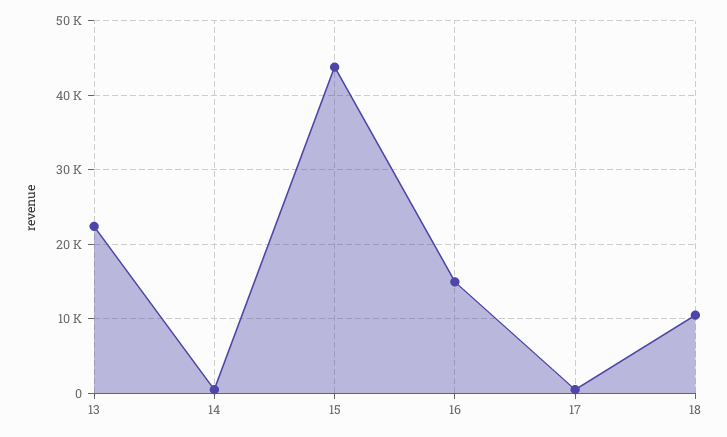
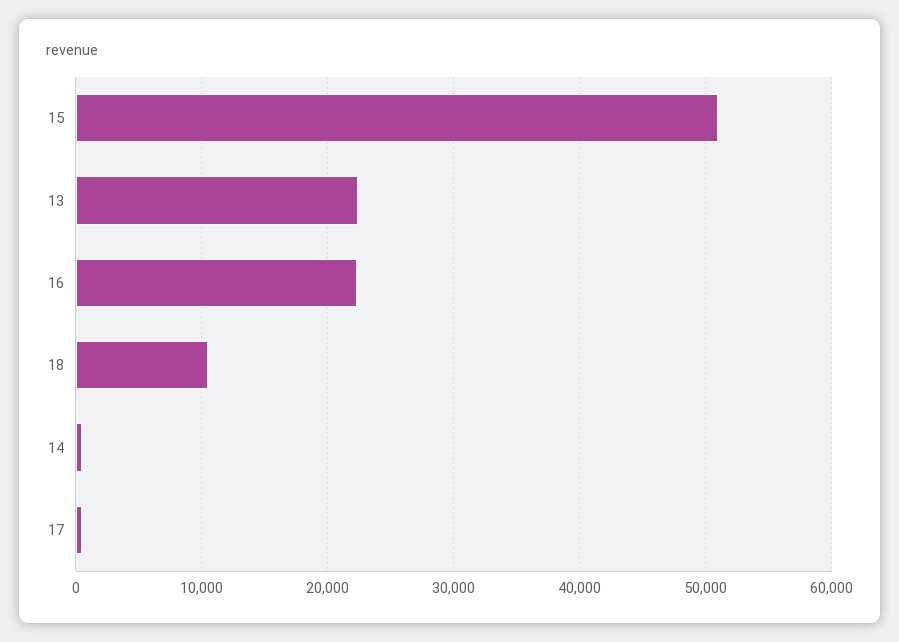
15: 44000 -> 51000
16: 15000 -> 22000

